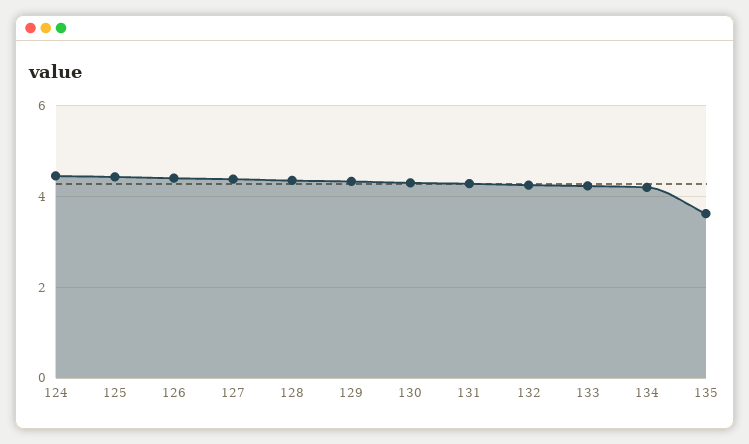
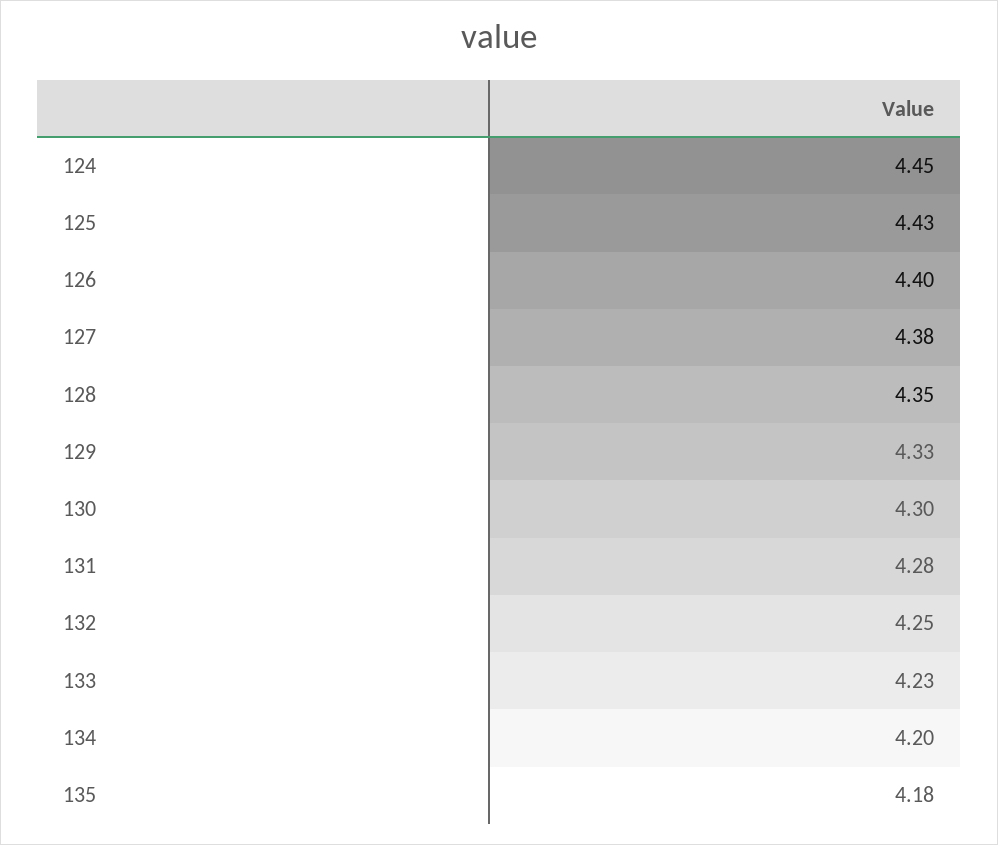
135: 3.6 -> 4.18

